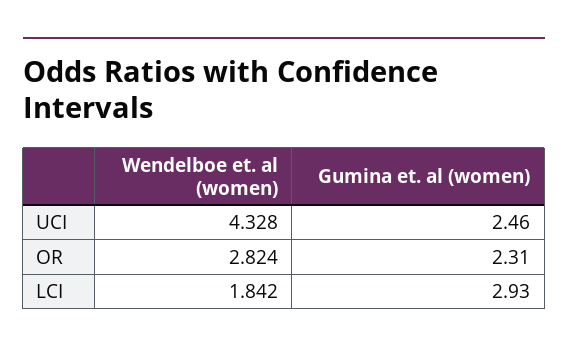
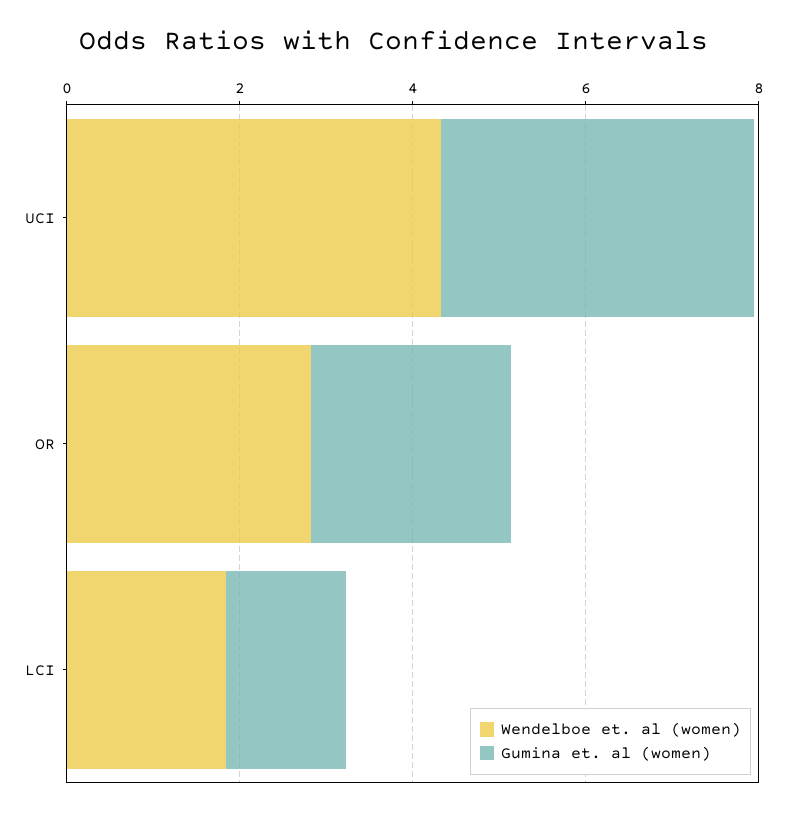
Gumina et. al (women), UCI: 2.46 -> 3.5
Gumina et. al (women), LCI: 2.93 -> 1.5

